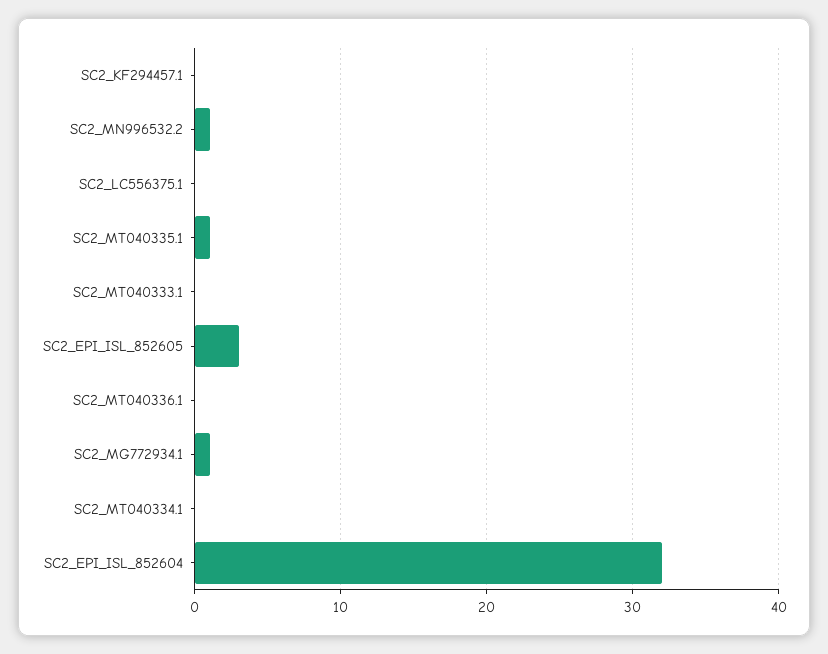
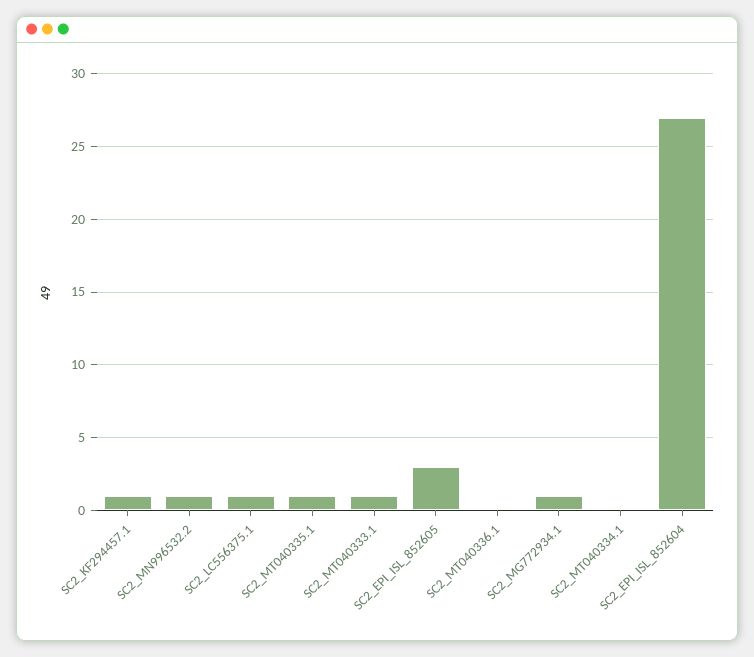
SC2_KF294457.1: 0 -> 1
SC2_LC556375.1: 0 -> 1
SC2_MT040333.1: 0 -> 1
SC2_EPI_ISL_852604: 32 -> 27

